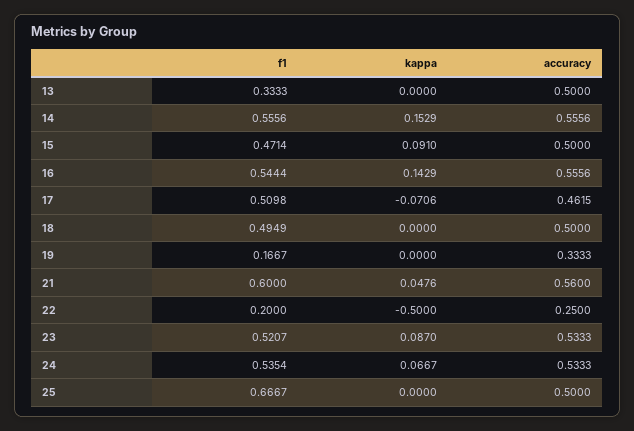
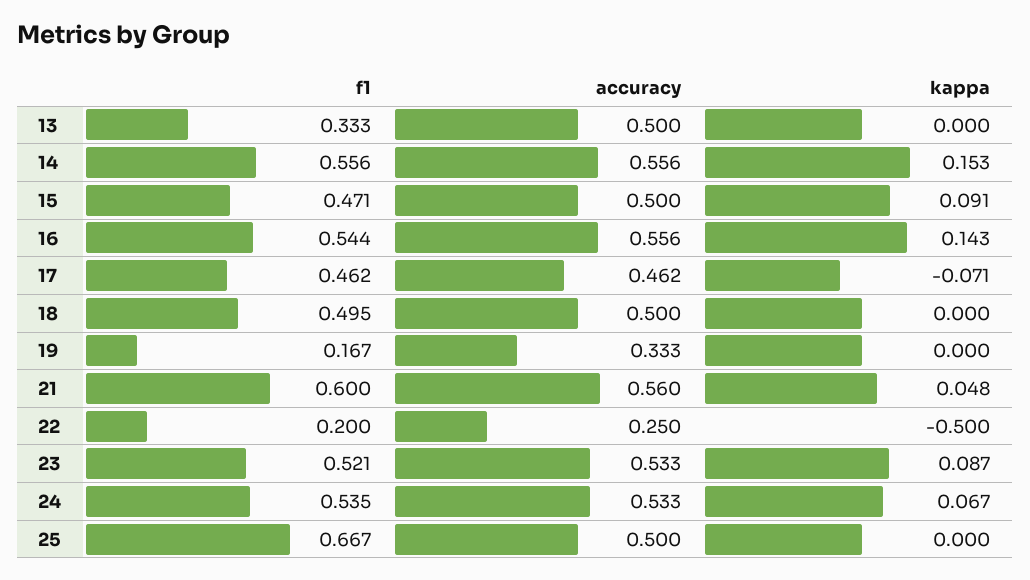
f1, 17: 0.5098 -> 0.462

